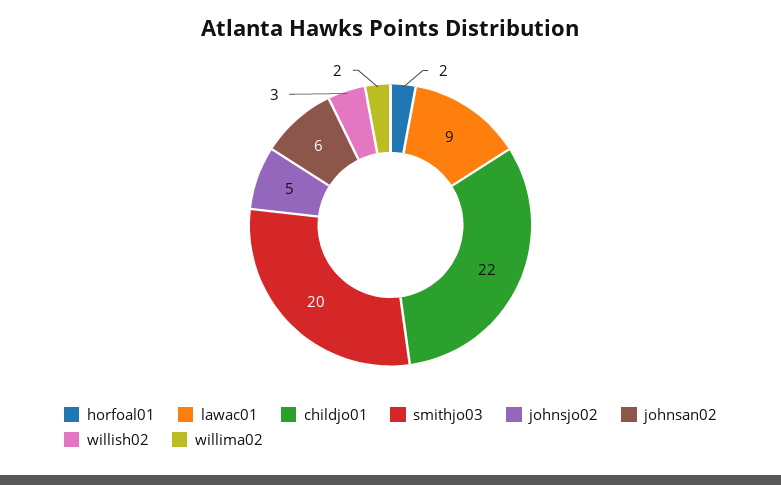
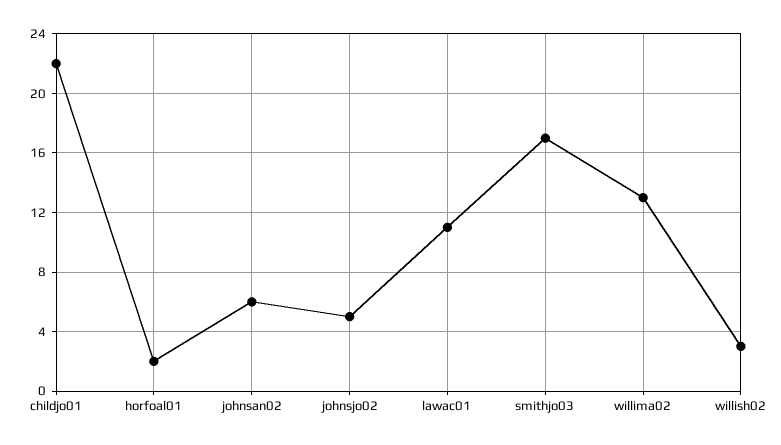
lawac01: 9 -> 11
smithjo03: 20 -> 17
willima02: 2 -> 13

